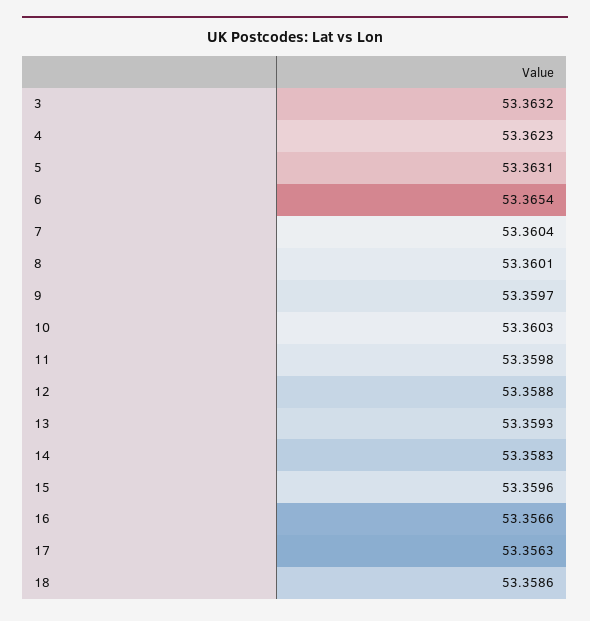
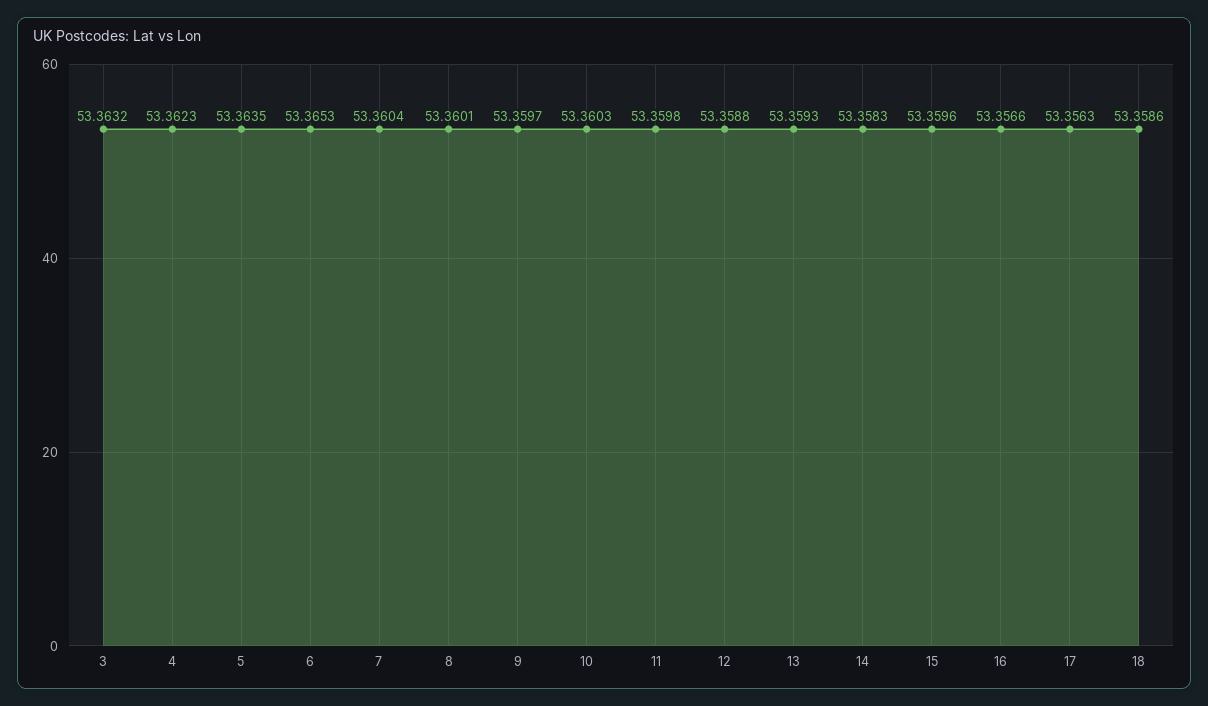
5: 53.3631 -> 53.3635
6: 53.3654 -> 53.3653

